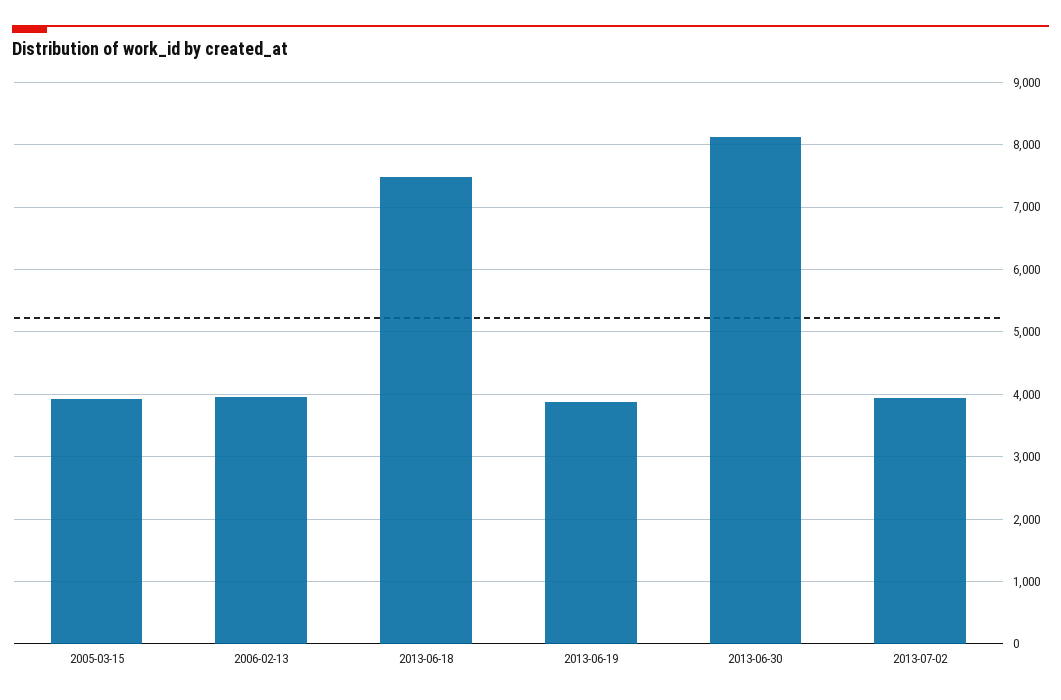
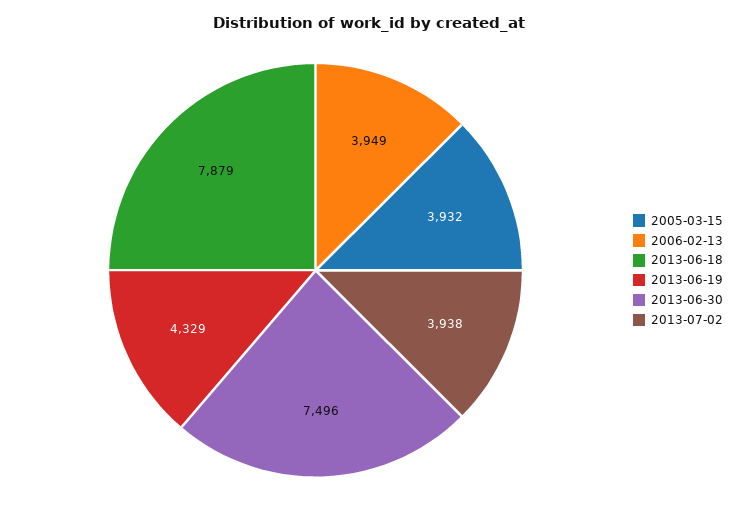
2013-06-18: 7500 -> 7879
2013-06-19: 3900 -> 4329
2013-06-30: 8100 -> 7496

